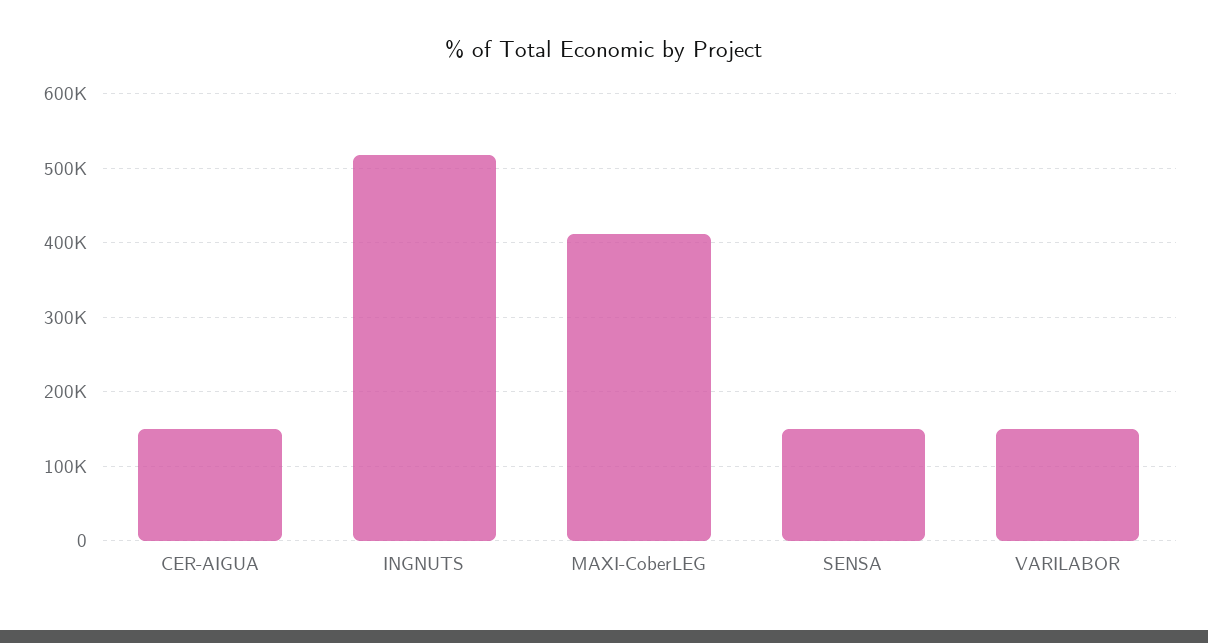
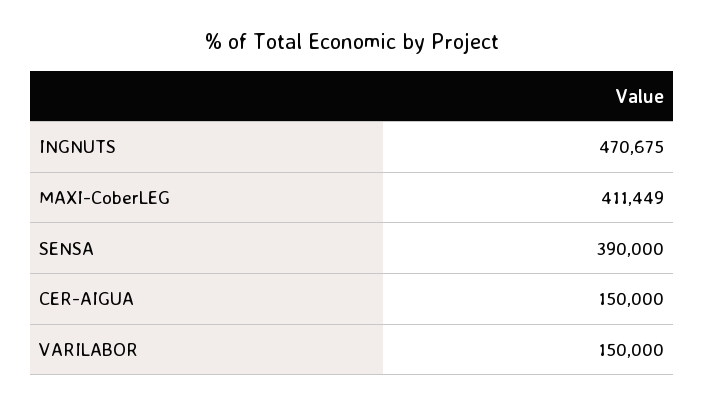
INGNUTS: 520000 -> 470675
SENSA: 150000 -> 390000

